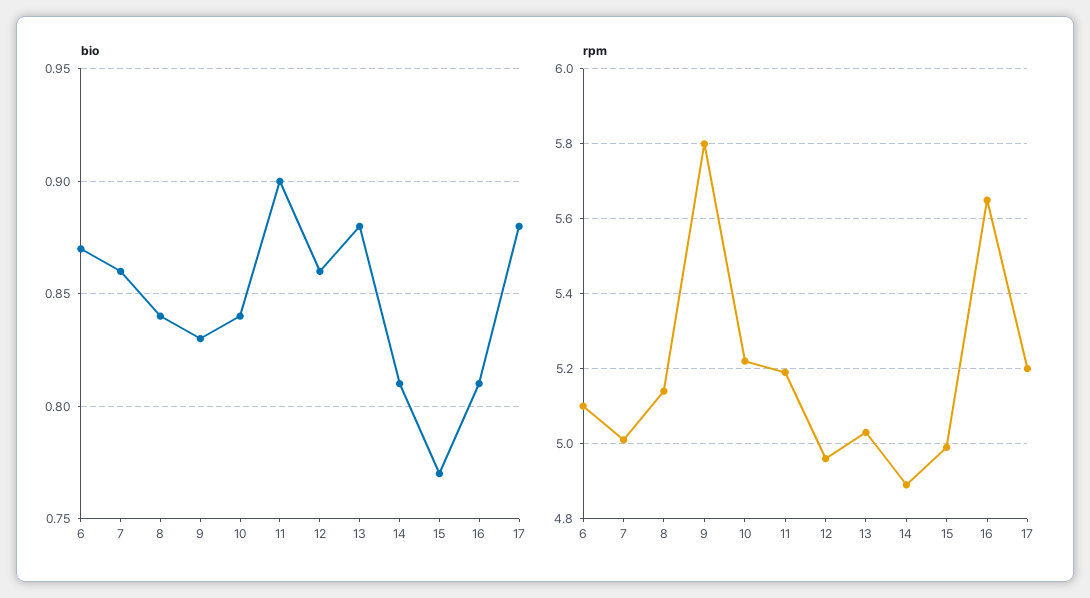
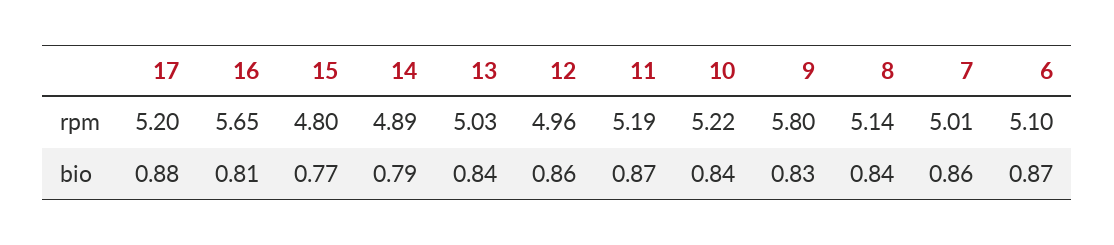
bio, 11: 0.9 -> 0.87
bio, 13: 0.88 -> 0.84
bio, 14: 0.81 -> 0.79
rpm, 15: 5 -> 4.8

